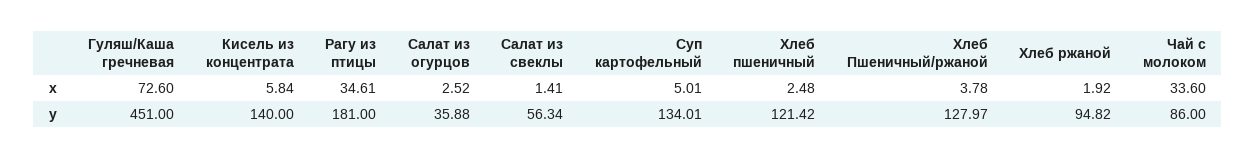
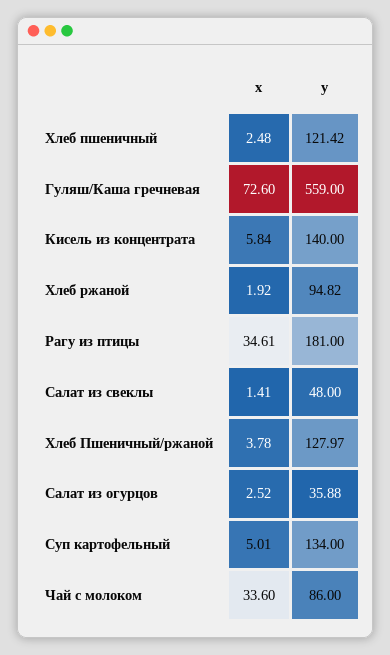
Гуляш/Каша гречневая, y: 451 -> 559
Салат из свеклы, y: 56.34 -> 48
Суп картофельный, y: 134.01 -> 134

